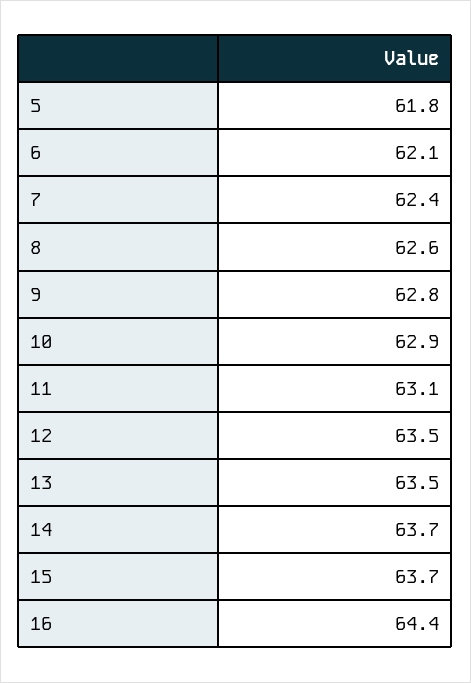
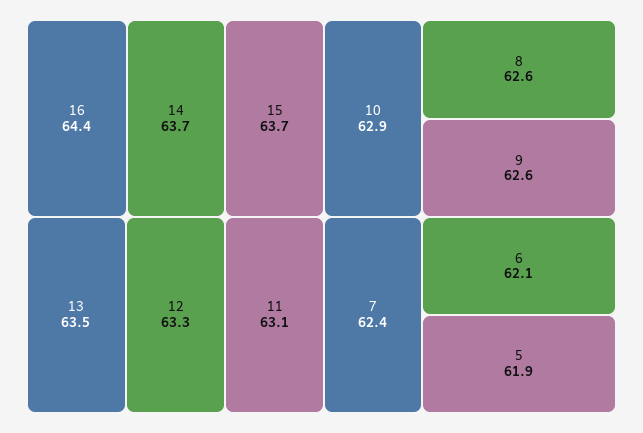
5: 61.8 -> 61.9
9: 62.8 -> 62.6
12: 63.5 -> 63.3

